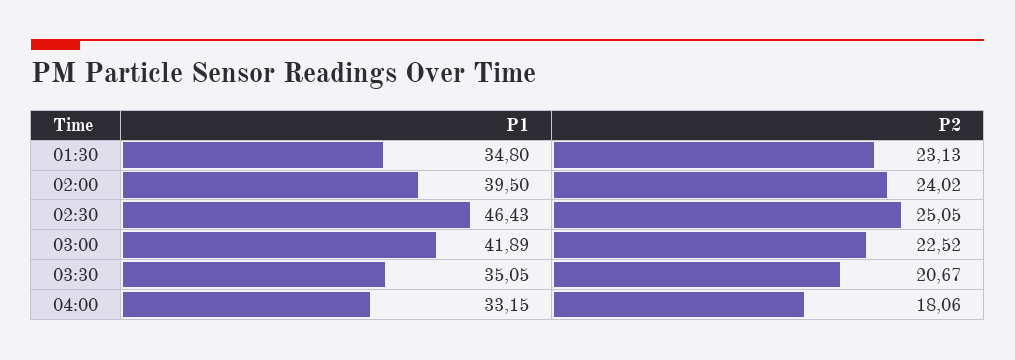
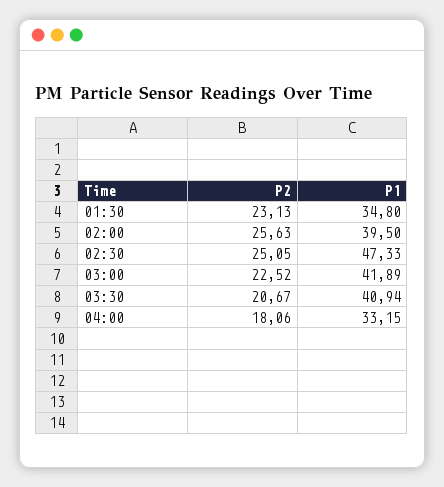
P2, 02:00: 24.02 -> 25.63
P1, 02:30: 46.43 -> 47.33
P1, 03:30: 35.05 -> 40.94

